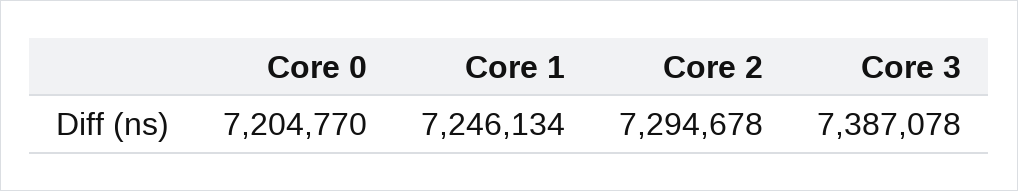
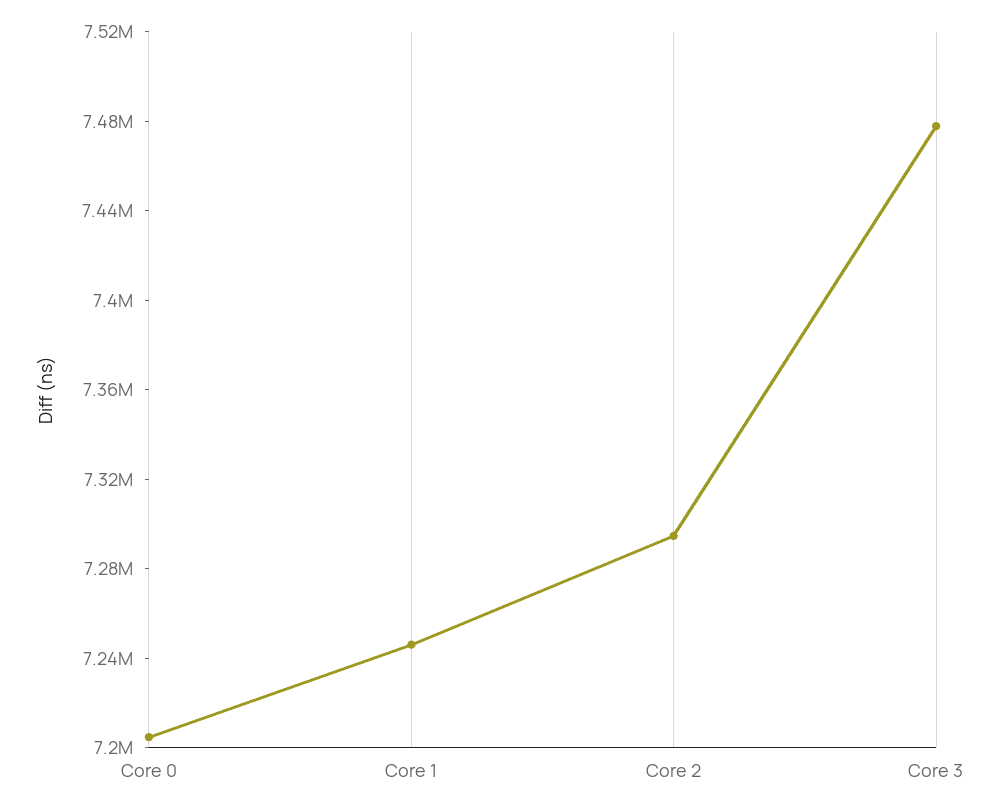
Core 3: 7387078 -> 7480000

